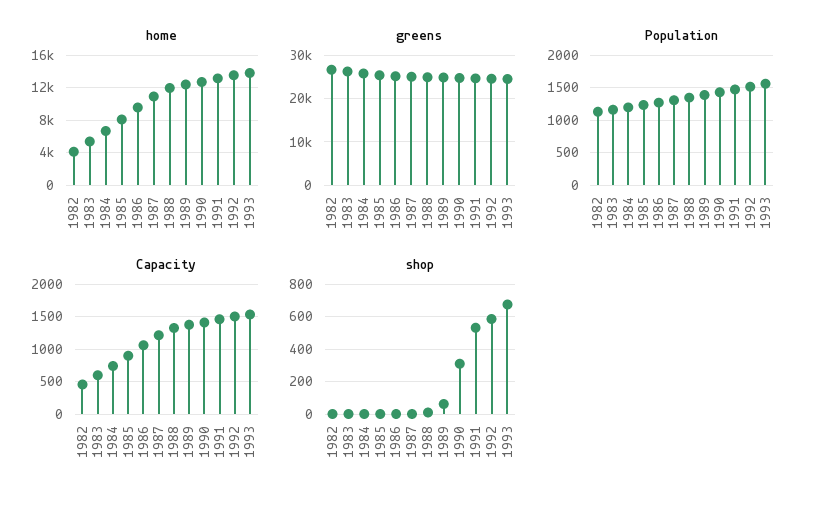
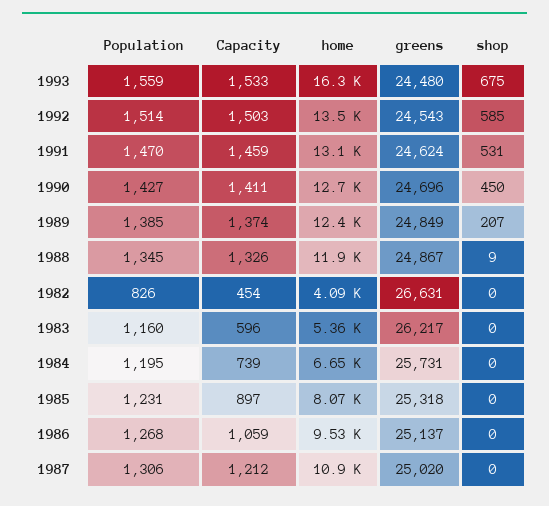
home, 1993: 14000 -> 16300
Population, 1982: 1100 -> 826
shop, 1989: 50 -> 207
shop, 1990: 300 -> 450

